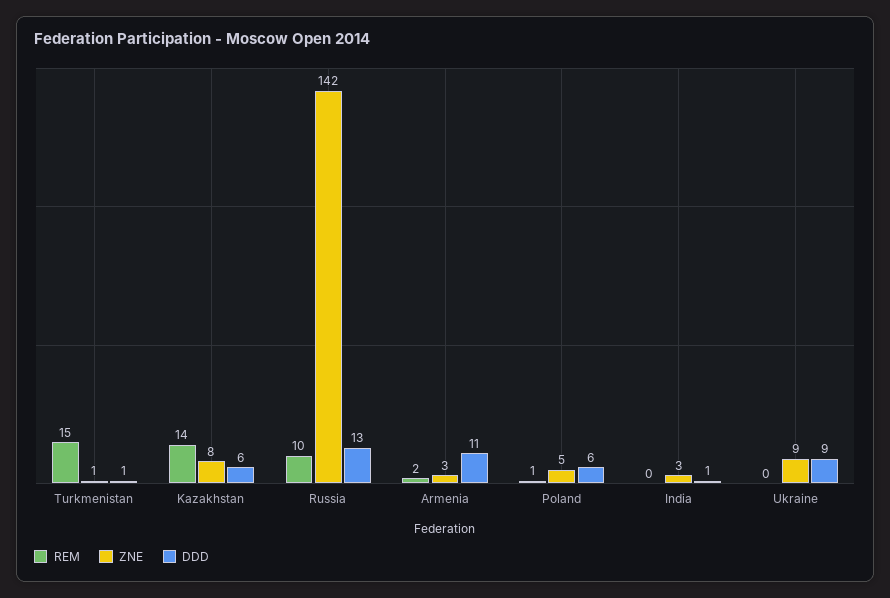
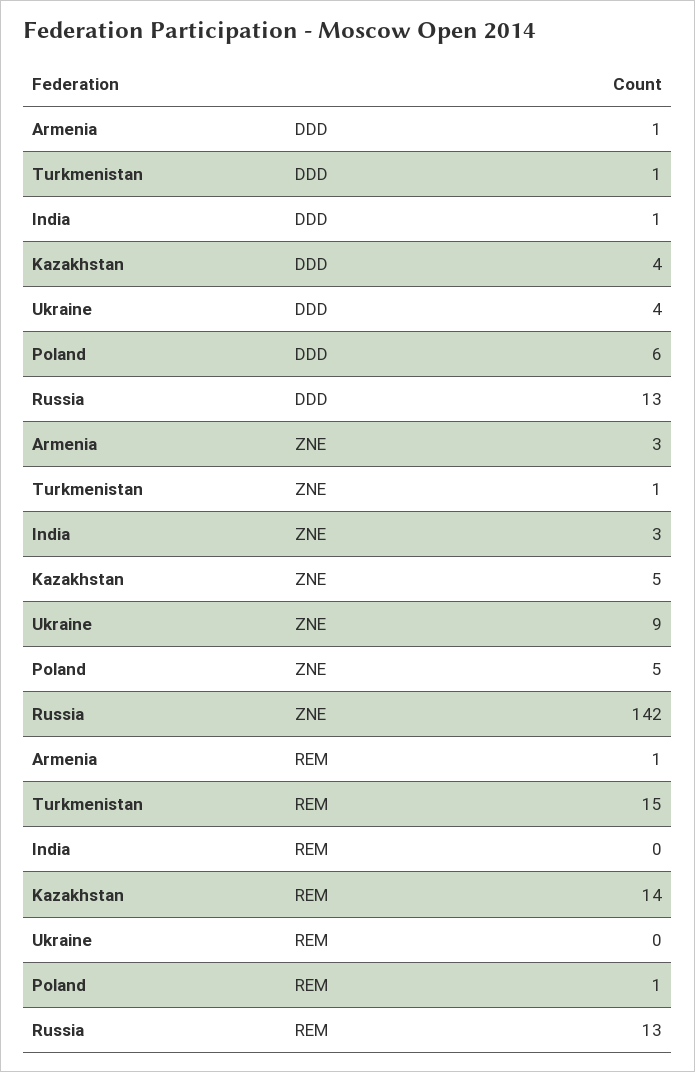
ZNE, Kazakhstan: 8 -> 5
DDD, Kazakhstan: 6 -> 4
REM, Russia: 10 -> 13
REM, Armenia: 2 -> 1
DDD, Armenia: 11 -> 1
DDD, Ukraine: 9 -> 4

